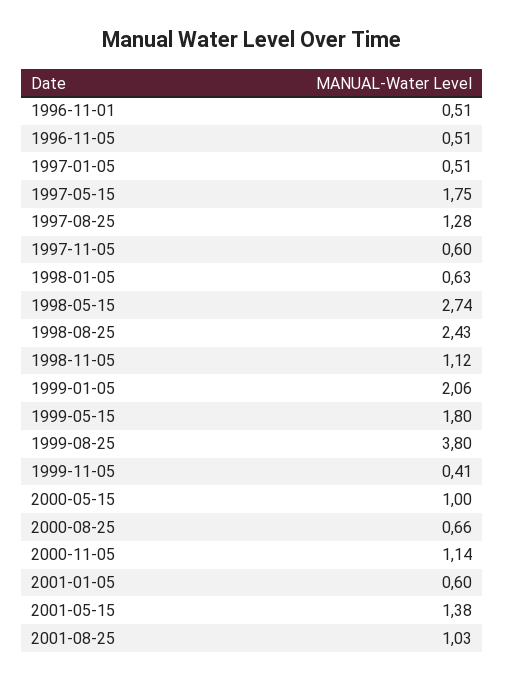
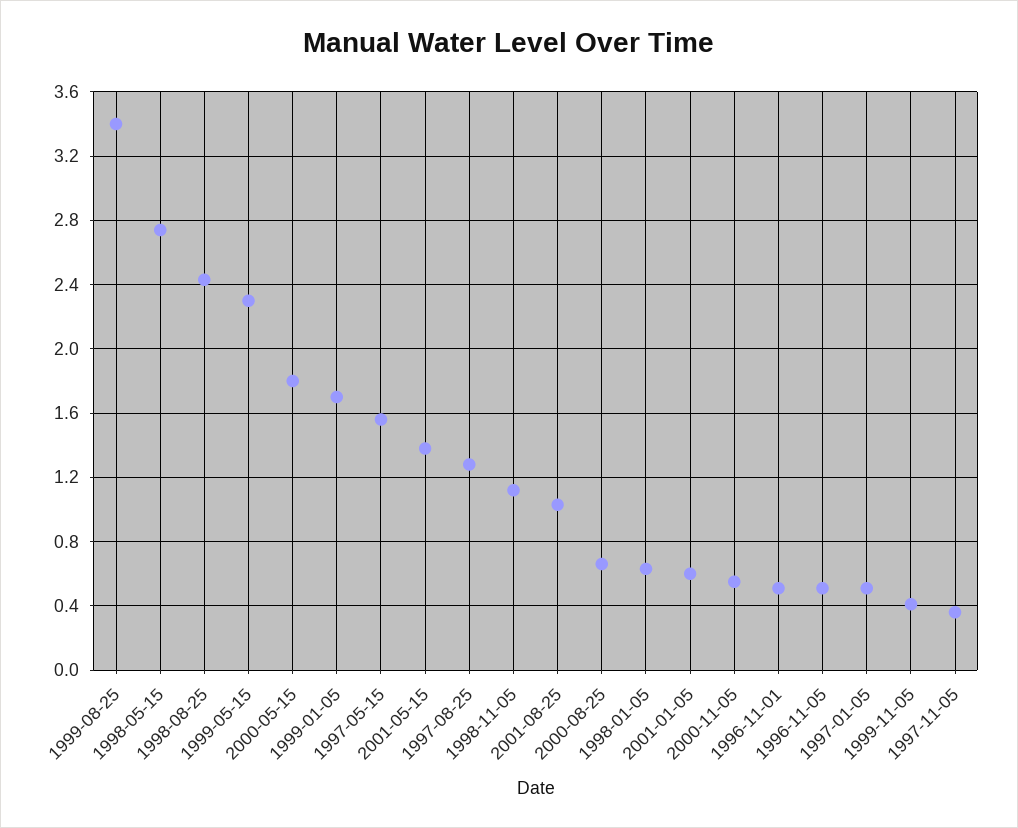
1997-05-15: 1.75 -> 1.55
1997-11-05: 0.6 -> 0.35
1999-01-05: 2.06 -> 1.7
1999-05-15: 1.8 -> 2.3
1999-08-25: 3.8 -> 3.4
2000-05-15: 1 -> 1.8
2000-11-05: 1.14 -> 0.55

